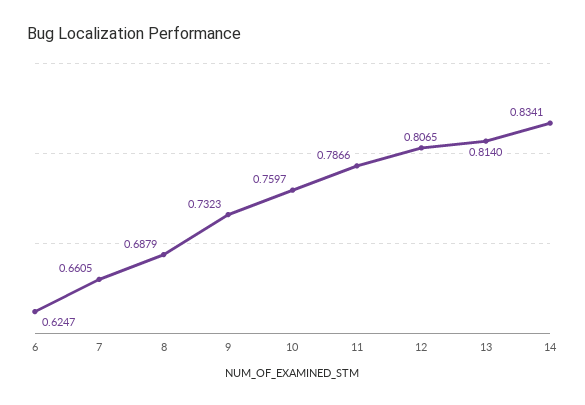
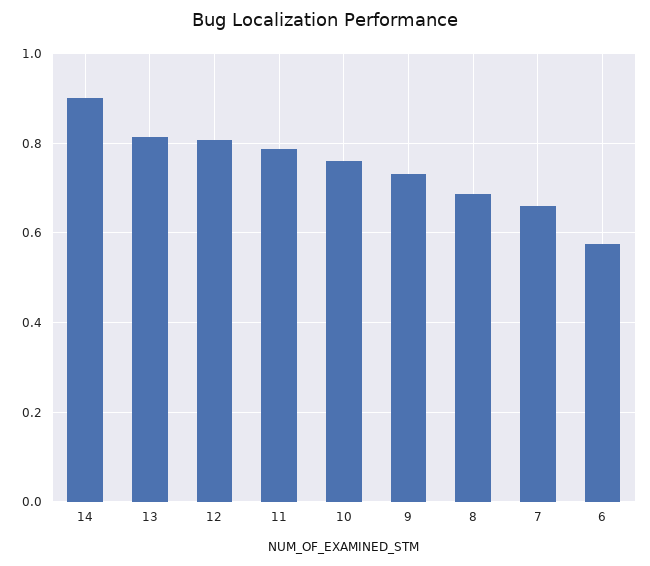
6: 0.6247 -> 0.58
14: 0.8341 -> 0.9

